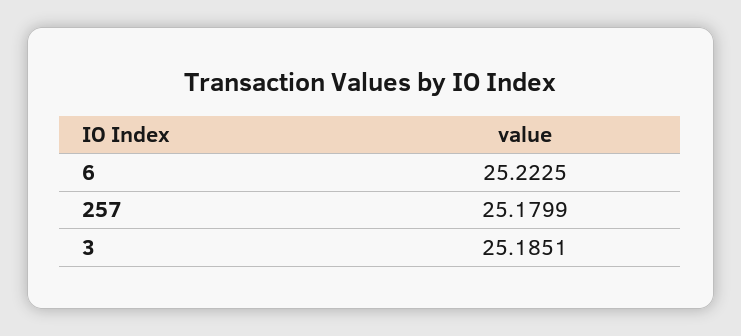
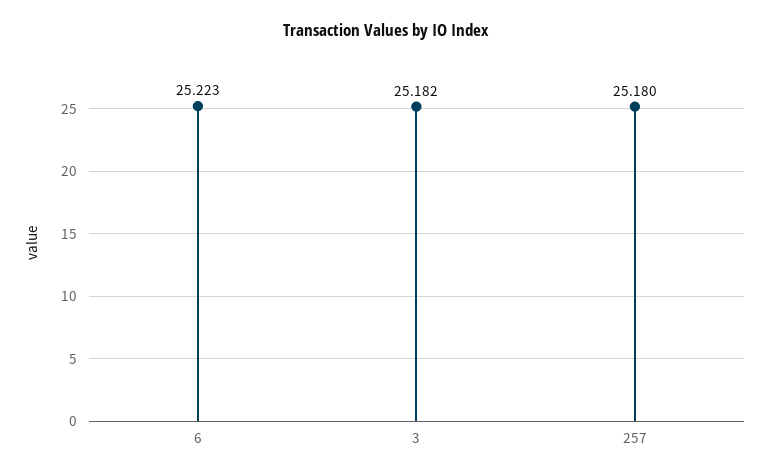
3: 25.1851 -> 25.182

